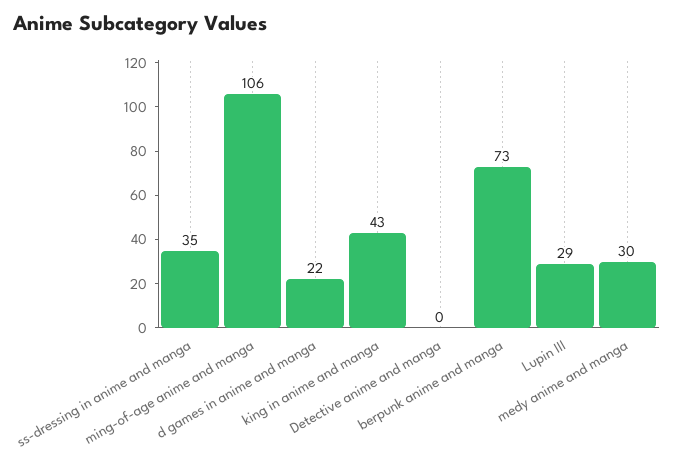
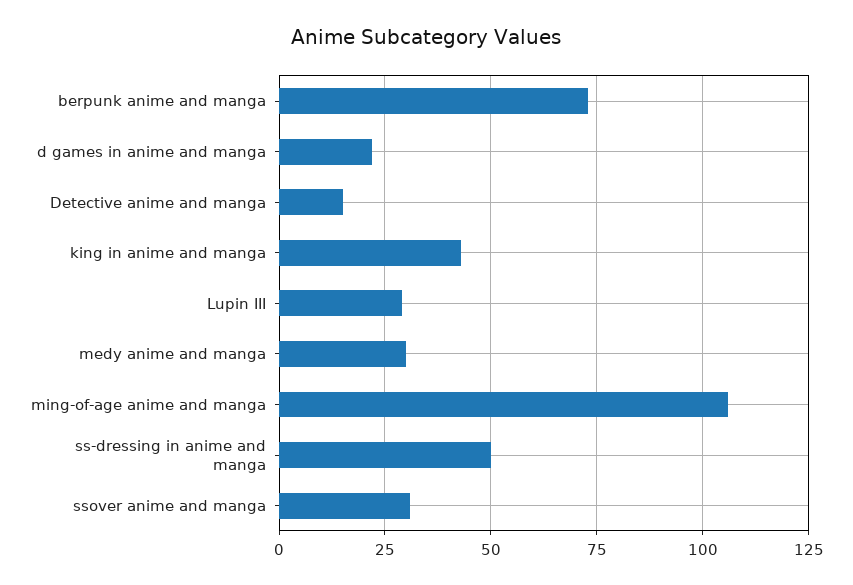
ss-dressing in anime and manga: 35 -> 50
Detective anime and manga: 0 -> 15
ssover anime and manga: none -> 30

